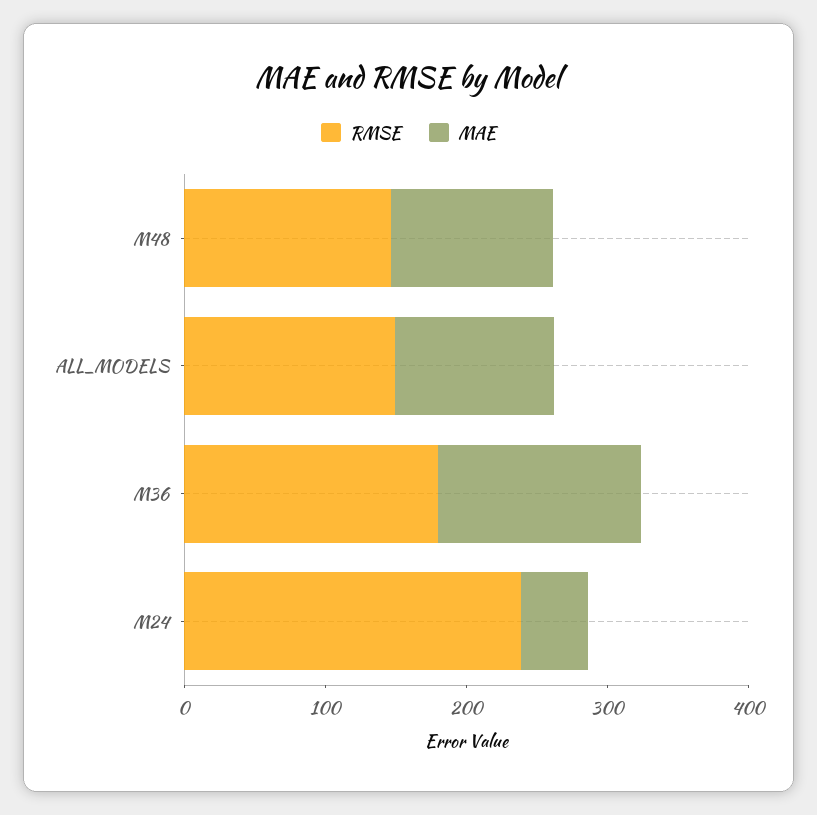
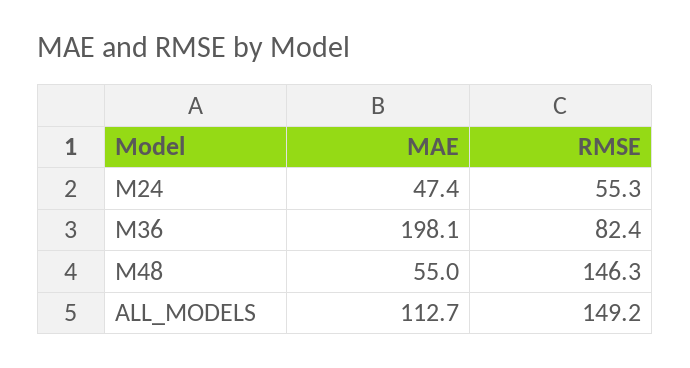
MAE, M48: 120 -> 55
RMSE, M36: 180 -> 82.4
MAE, M36: 140 -> 198.1
RMSE, M24: 240 -> 55.3

